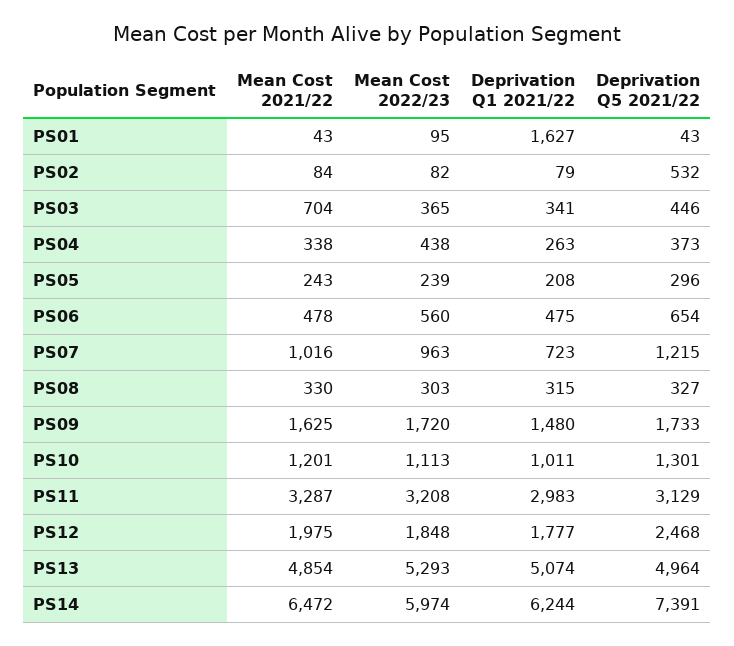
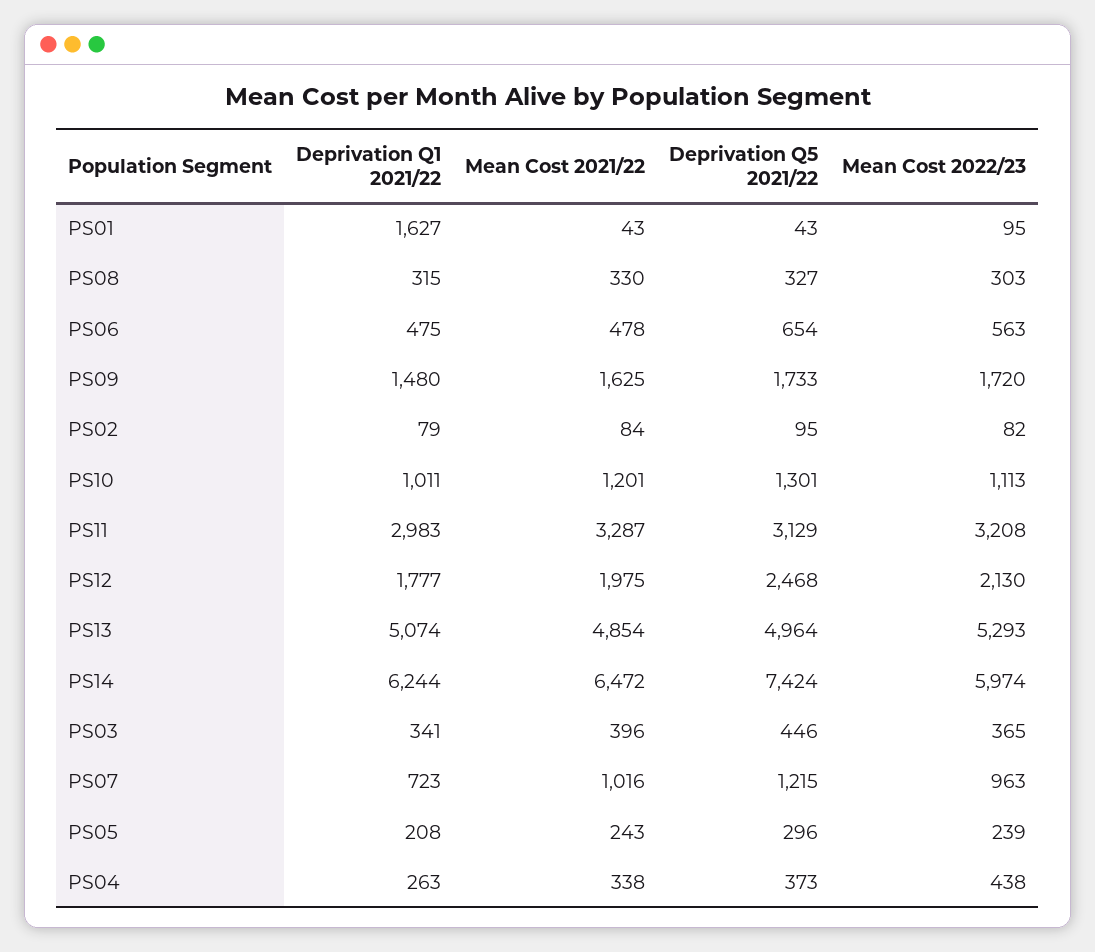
Deprivation Q5 2021/22, PS02: 532 -> 95
Mean Cost 2021/22, PS03: 704 -> 396
Mean Cost 2022/23, PS06: 560 -> 563
Mean Cost 2022/23, PS12: 1848 -> 2130
Deprivation Q5 2021/22, PS14: 7391 -> 7424

